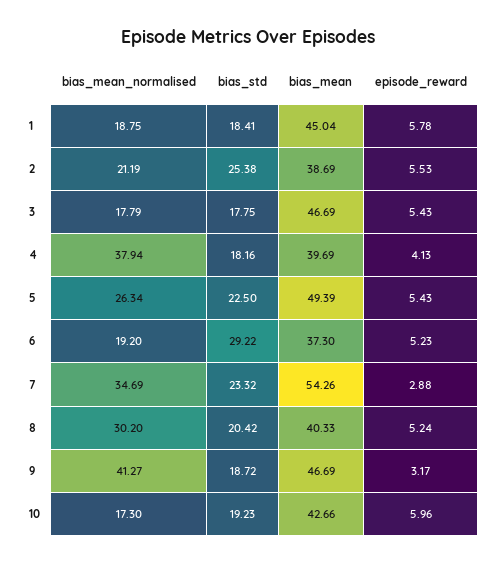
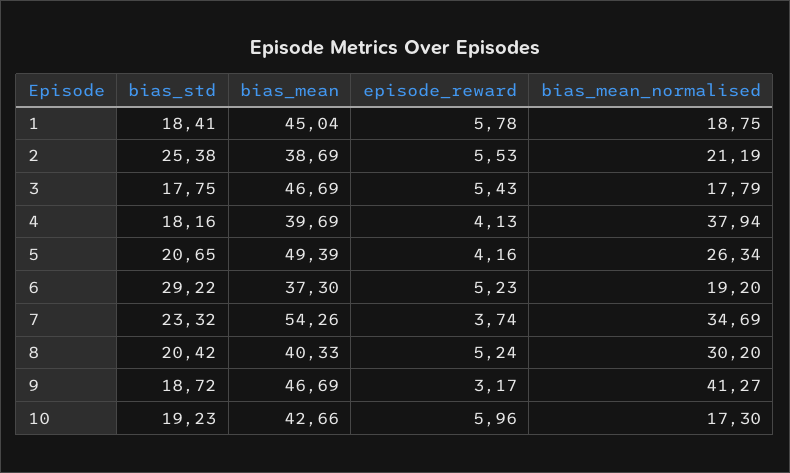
bias_std, 5: 22.5 -> 20.65
episode_reward, 5: 5.43 -> 4.16
episode_reward, 7: 2.88 -> 3.74

